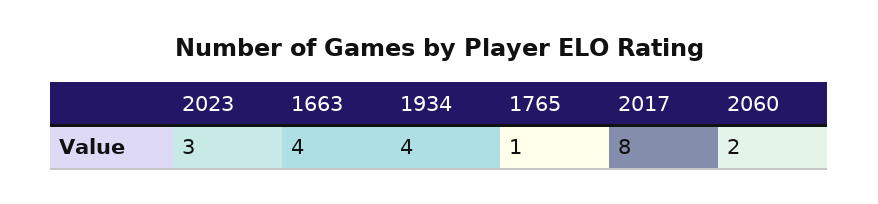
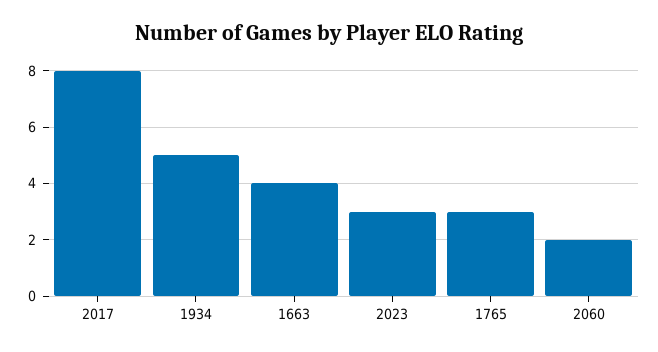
1934: 4 -> 5
1765: 1 -> 3

